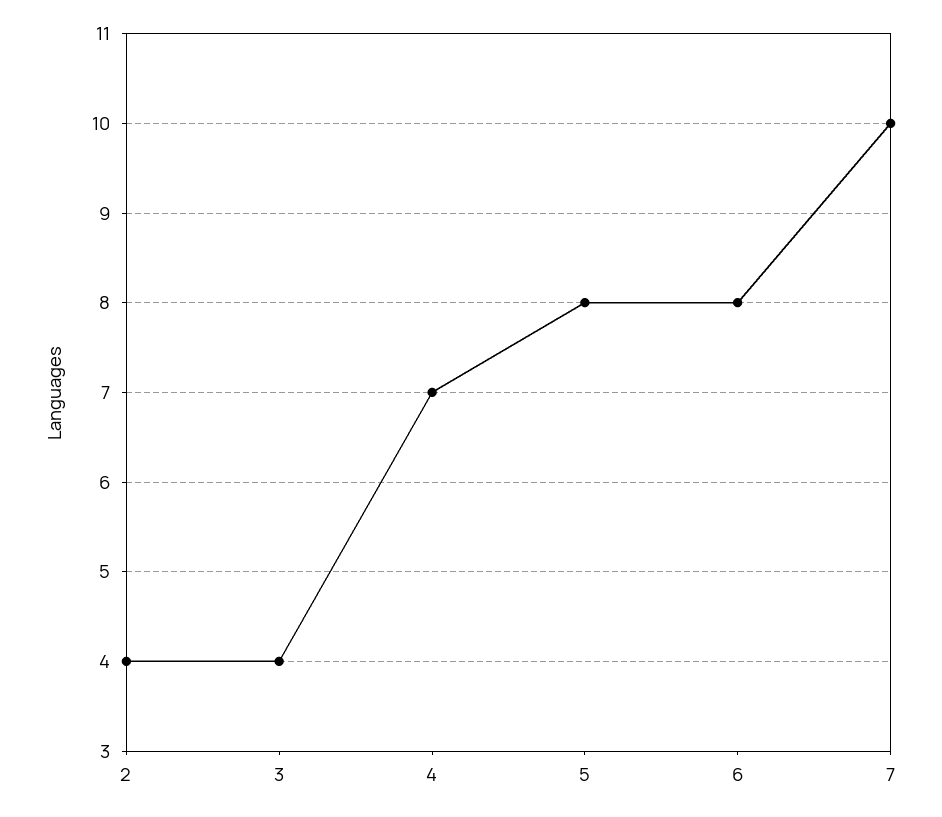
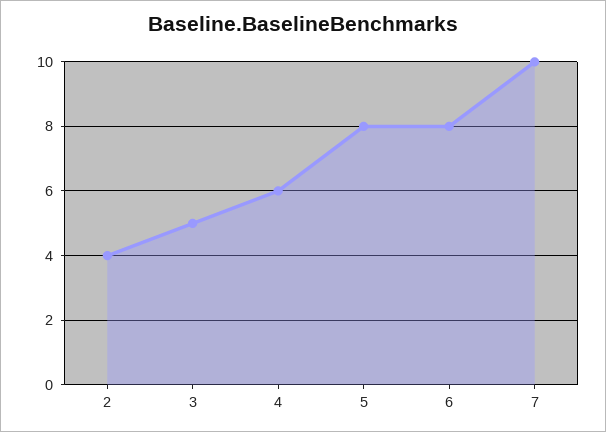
3: 4 -> 5
4: 7 -> 6

